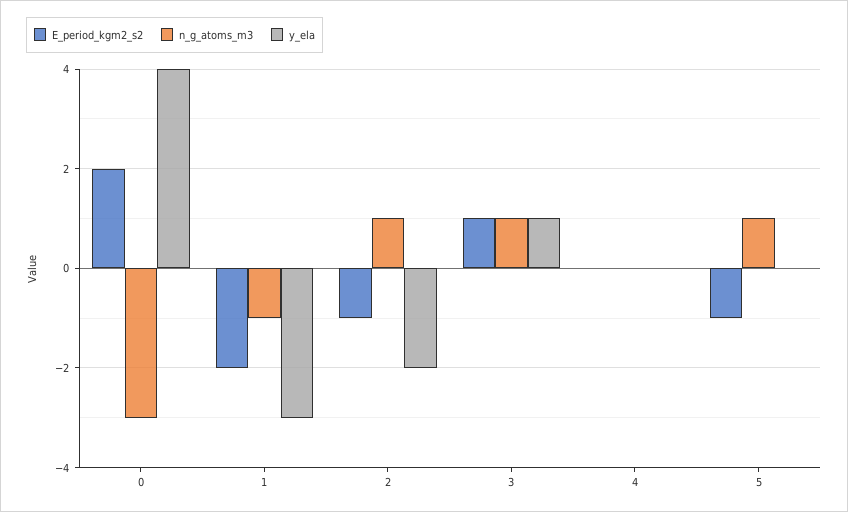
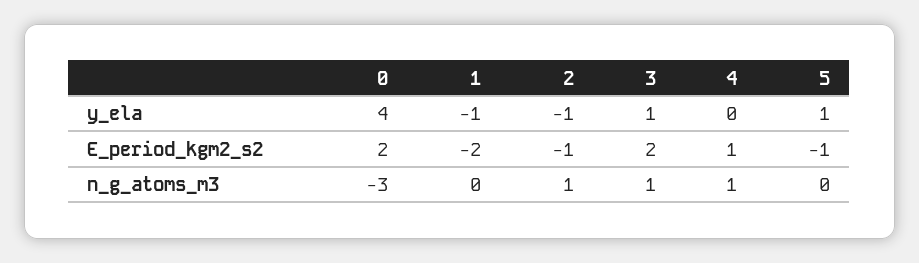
n_g_atoms_m3, 1: -1 -> 0
y_ela, 1: -3 -> -1
y_ela, 2: -2 -> -1
E_period_kgm2_s2, 3: 1 -> 2
E_period_kgm2_s2, 4: 0 -> 1
n_g_atoms_m3, 4: 0 -> 1
n_g_atoms_m3, 5: 1 -> 0
y_ela, 5: 0 -> 1

